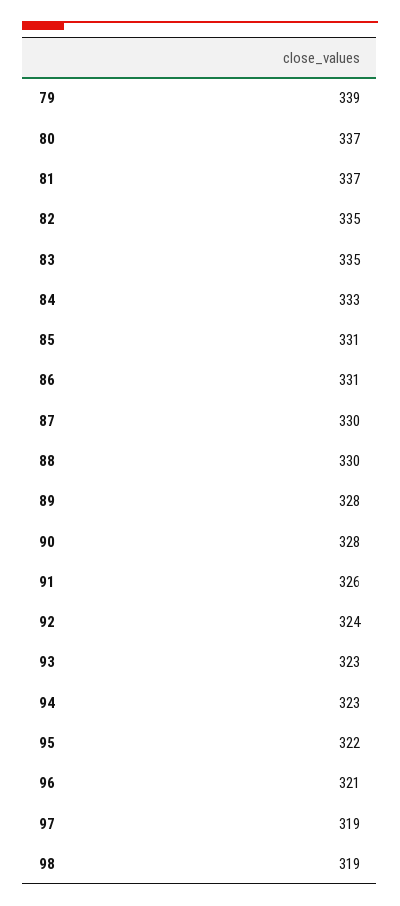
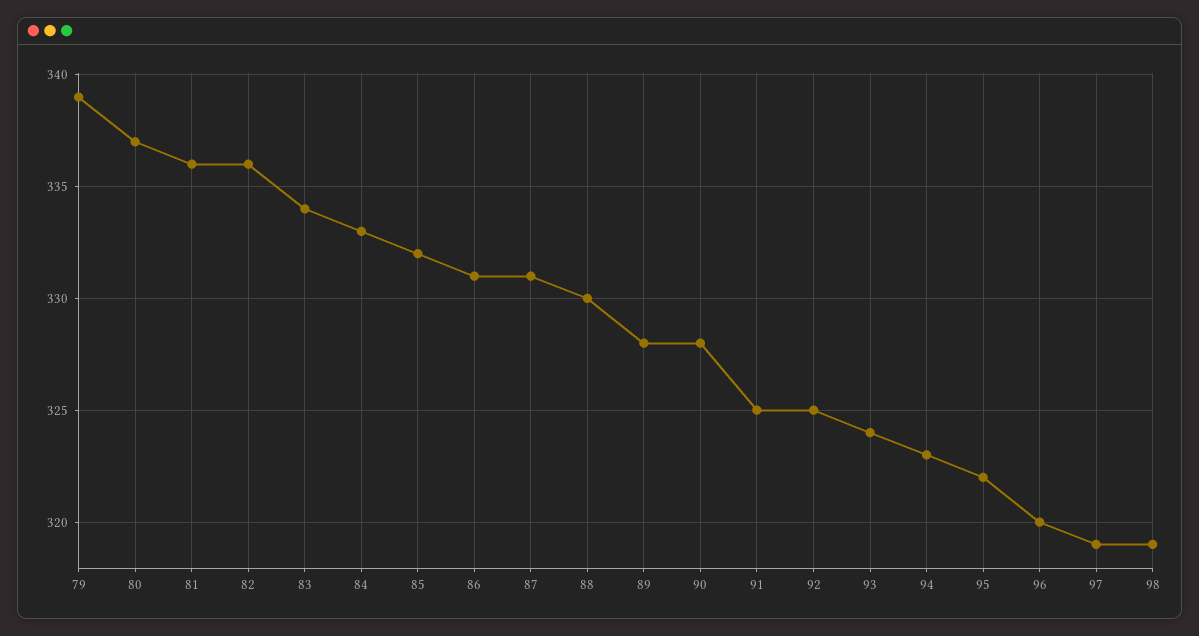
81: 337 -> 336
82: 335 -> 336
83: 335 -> 334
85: 331 -> 332
87: 330 -> 331
91: 326 -> 325
92: 324 -> 325
93: 323 -> 324
96: 321 -> 320

